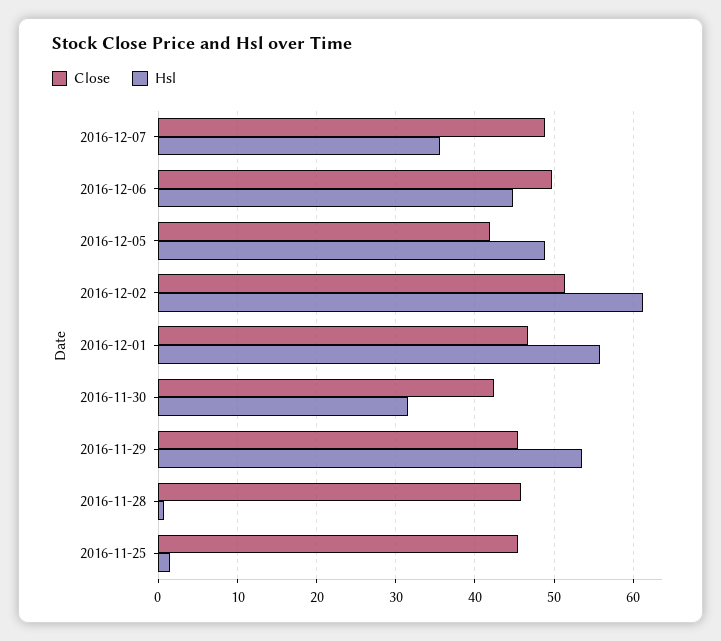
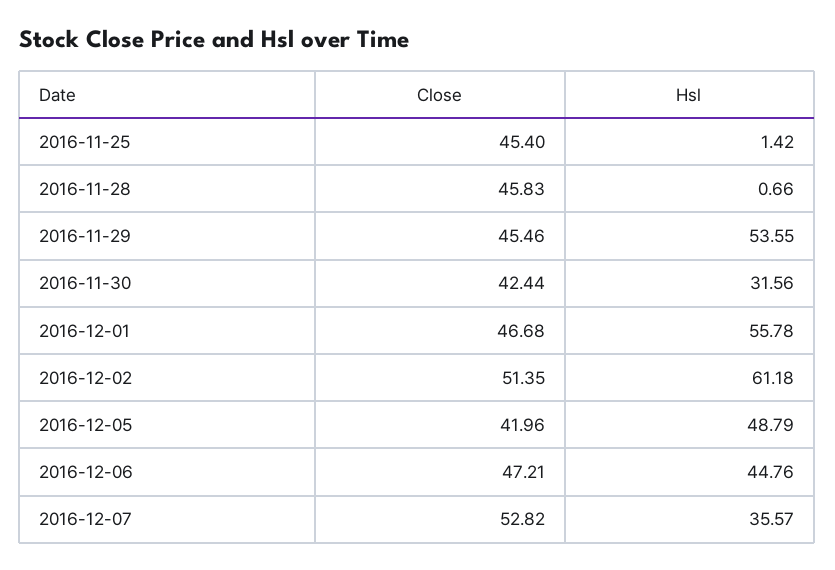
Close, 2016-12-07: 49 -> 52.82
Close, 2016-12-06: 50 -> 47.21

